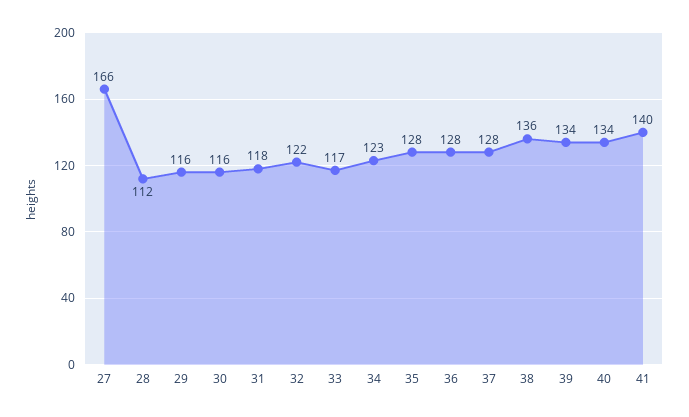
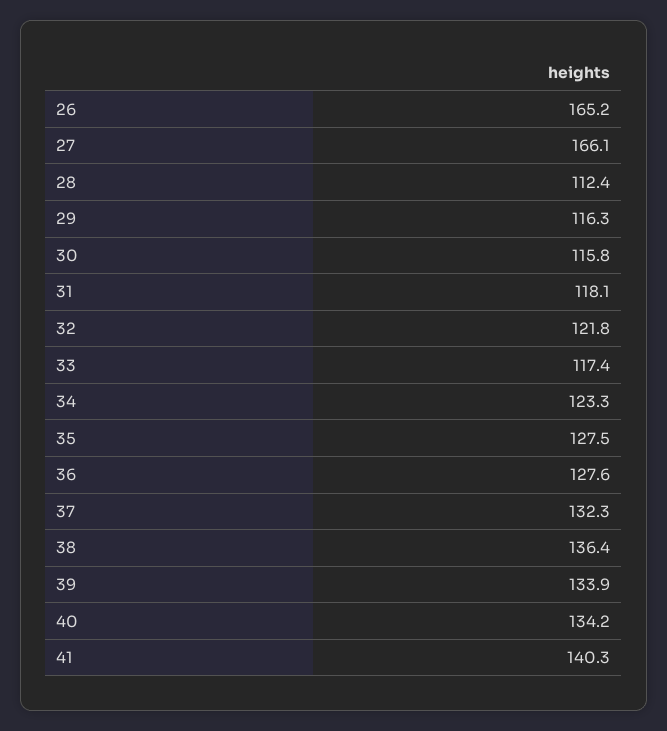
37: 128 -> 132.3
26: none -> 165.2

